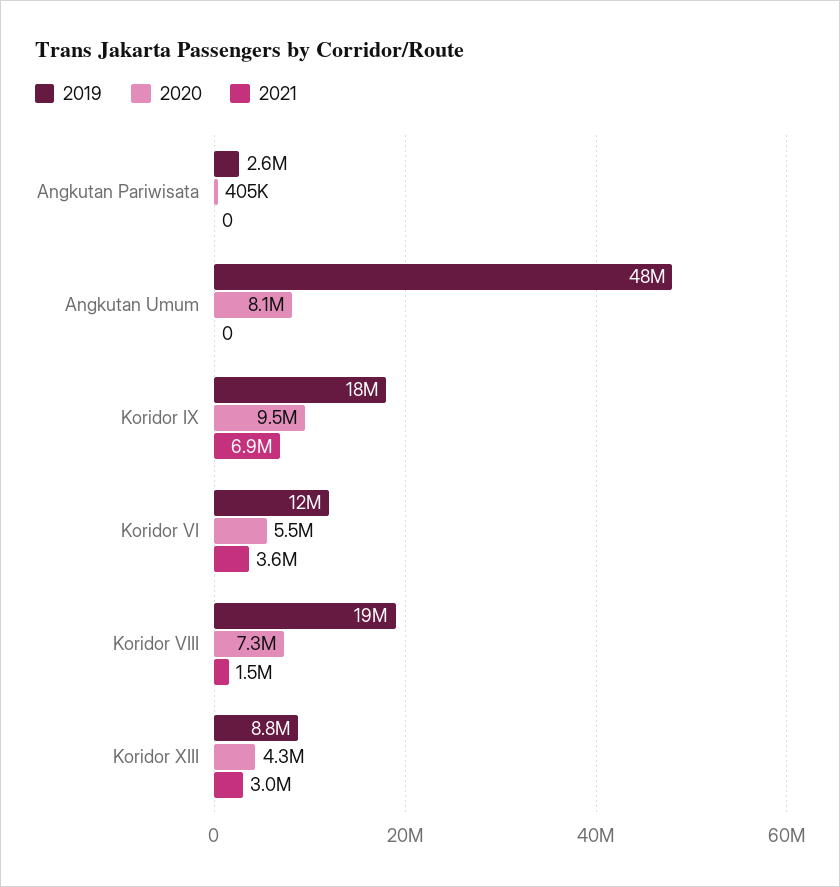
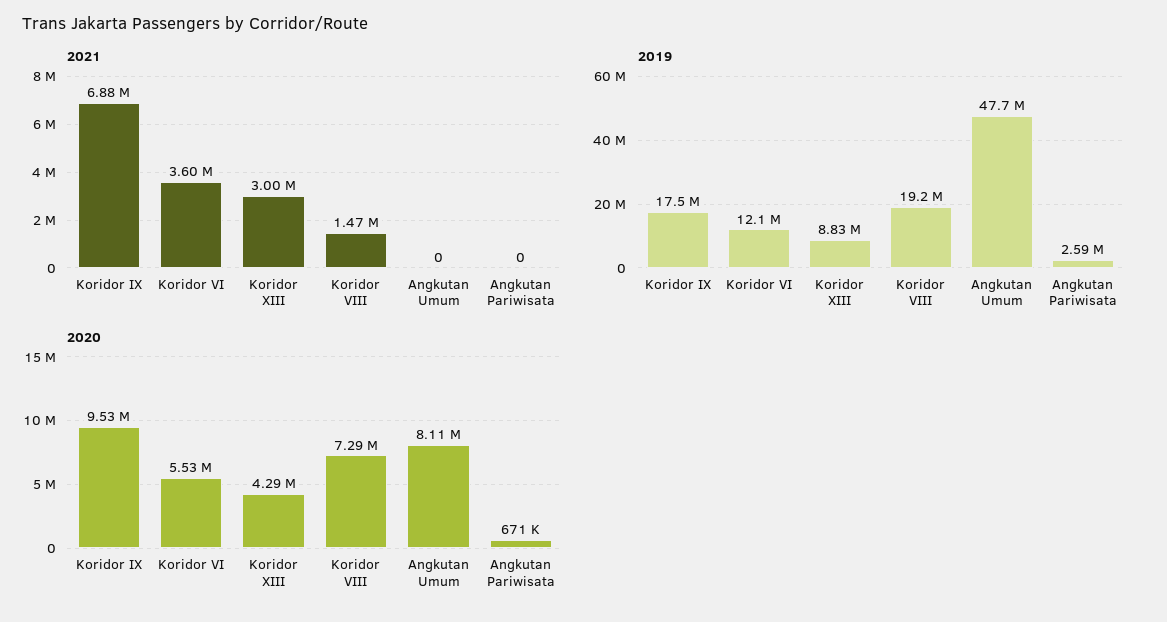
2020, Angkutan Pariwisata: 405000 -> 671000

